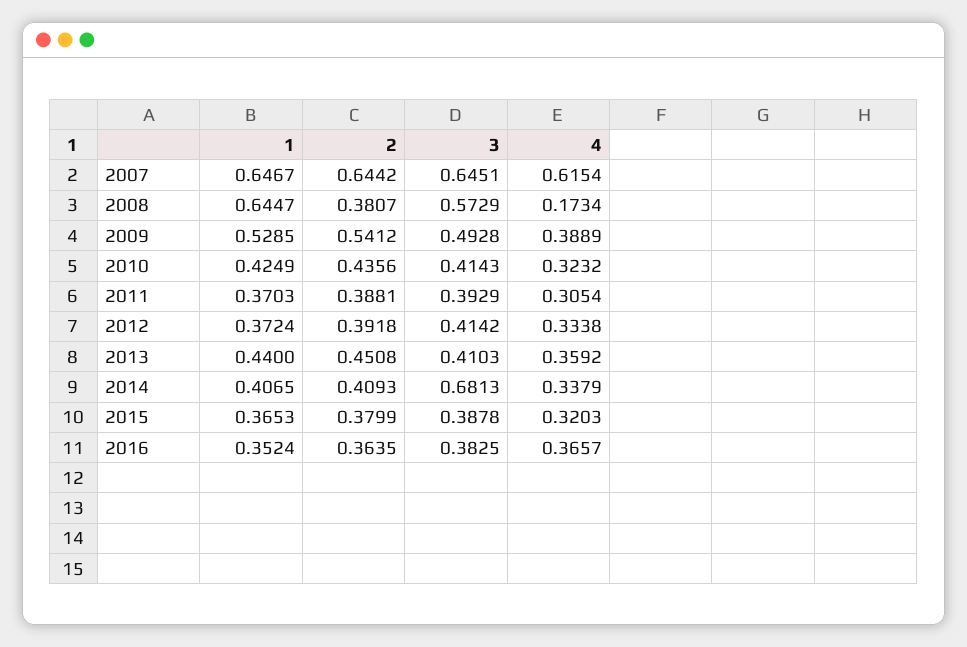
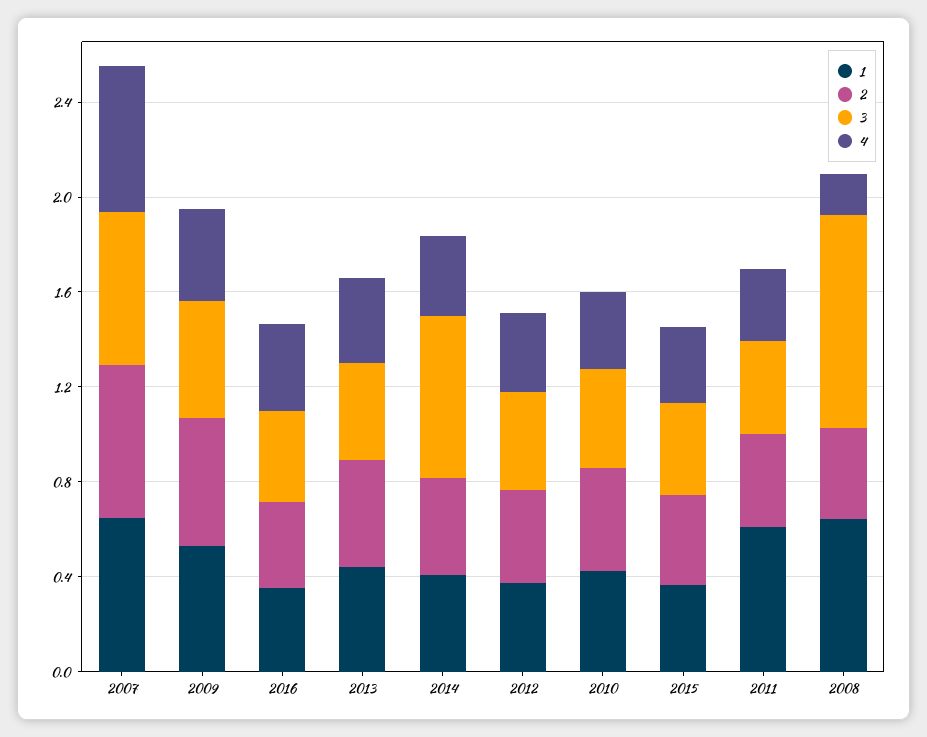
3, 2008: 0.5729 -> 0.9
1, 2011: 0.3703 -> 0.6

